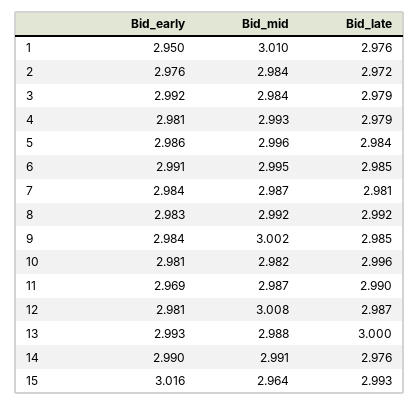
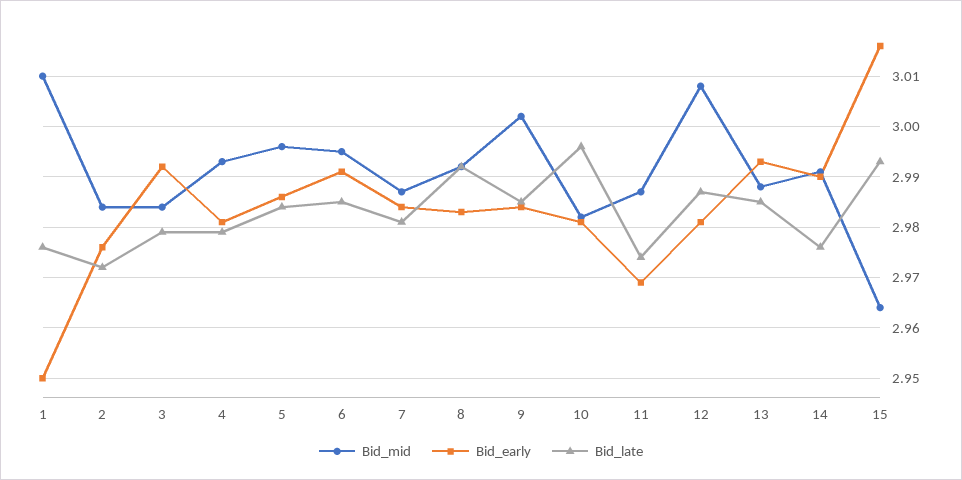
Bid_late, 11: 2.99 -> 2.975
Bid_late, 13: 3 -> 2.985

